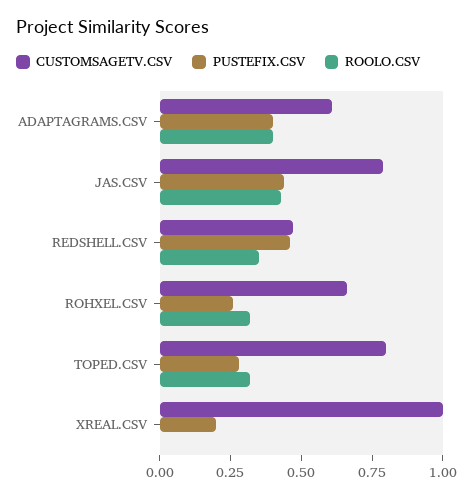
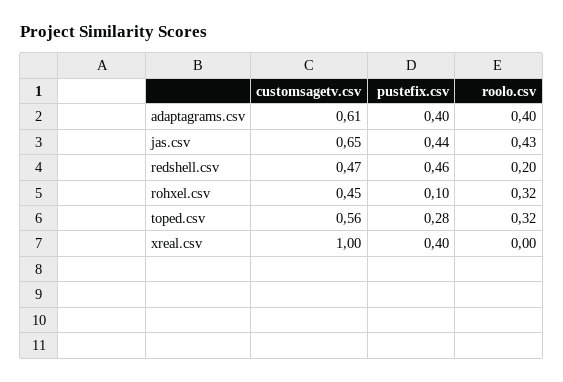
CUSTOMSAGETV.CSV, JAS.CSV: 0.8 -> 0.65
ROOLO.CSV, REDSHELL.CSV: 0.35 -> 0.2
CUSTOMSAGETV.CSV, ROHXEL.CSV: 0.65 -> 0.45
PUSTEFIX.CSV, ROHXEL.CSV: 0.25 -> 0.1
CUSTOMSAGETV.CSV, TOPED.CSV: 0.8 -> 0.56
PUSTEFIX.CSV, XREAL.CSV: 0.2 -> 0.4

